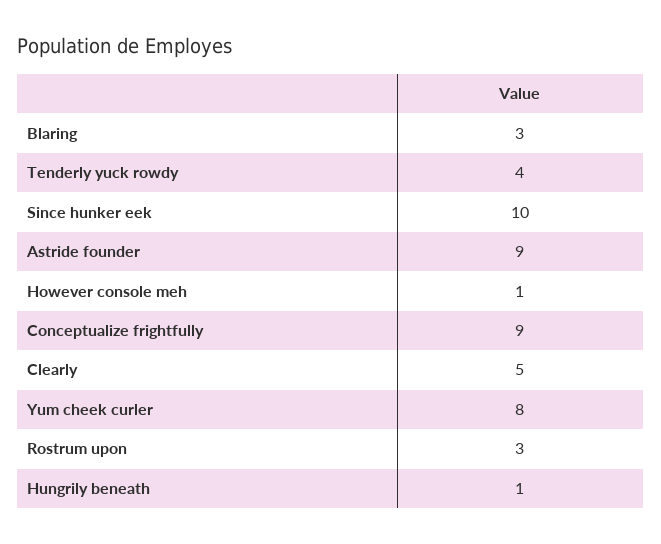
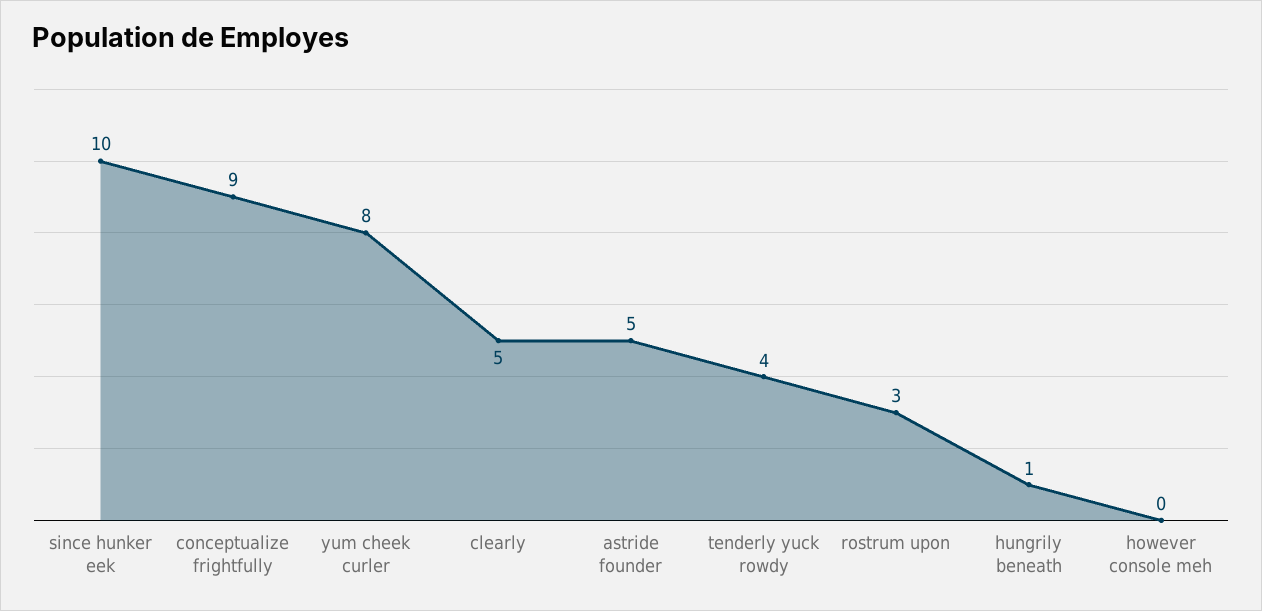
Blaring: 3 -> none
Astride founder: 9 -> 5
However console meh: 1 -> 0

